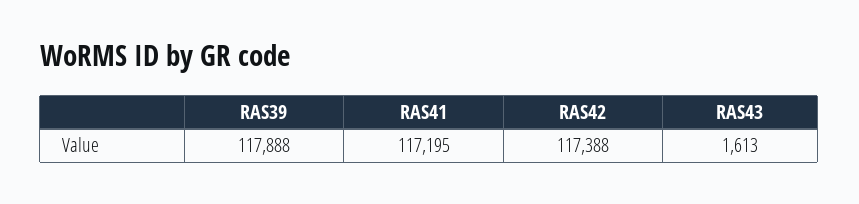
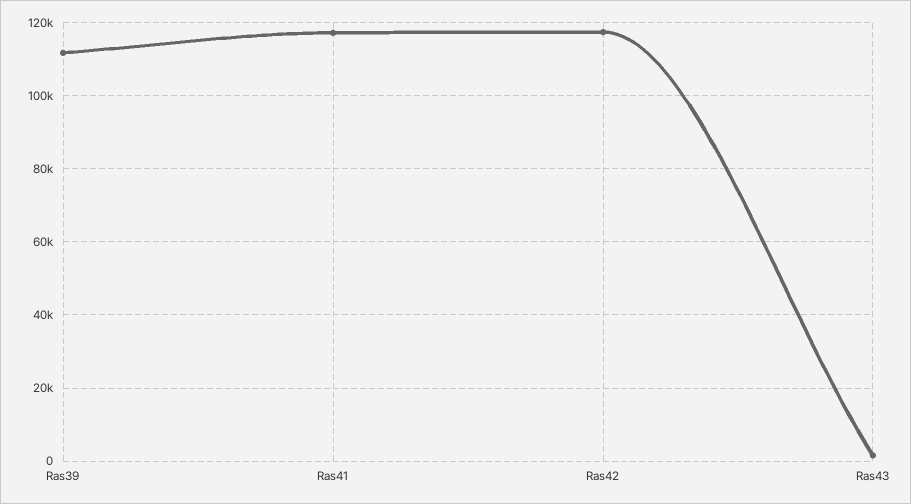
RAS39: 117888 -> 112000

